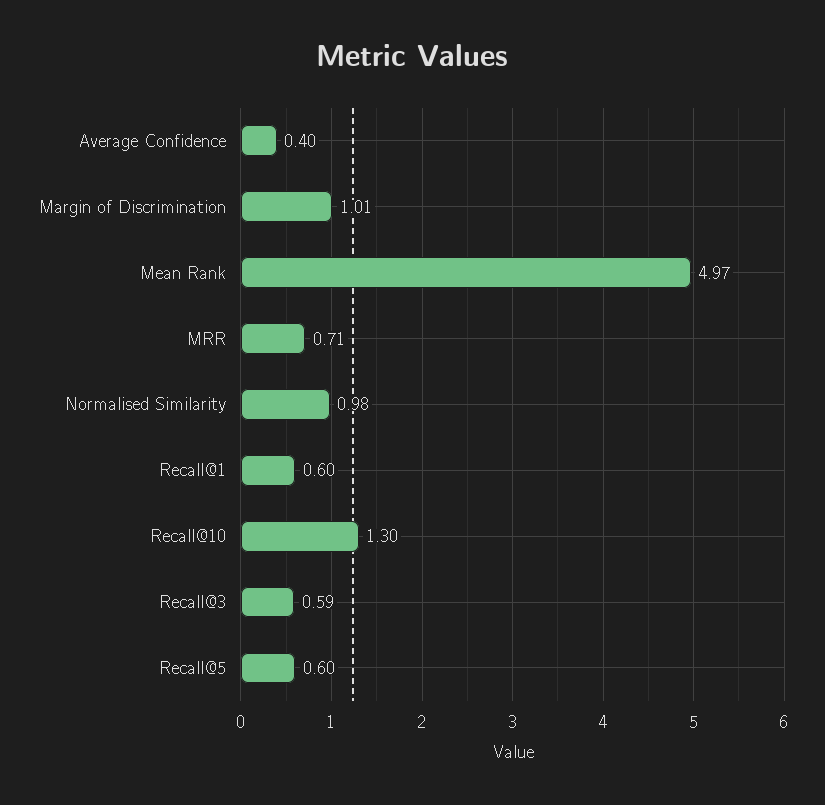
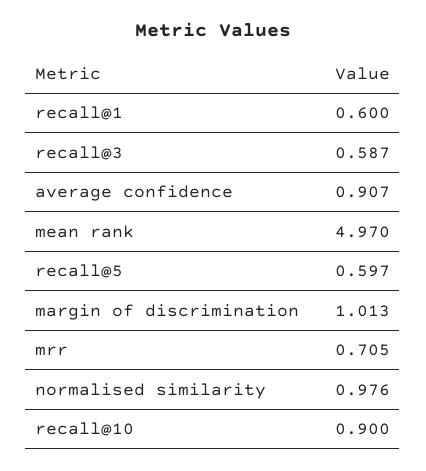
Average Confidence: 0.4 -> 0.907
Recall@10: 1.3 -> 0.9

